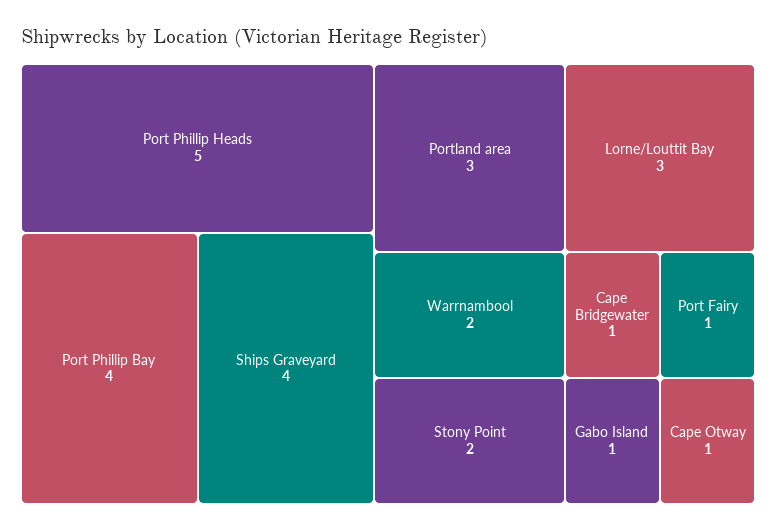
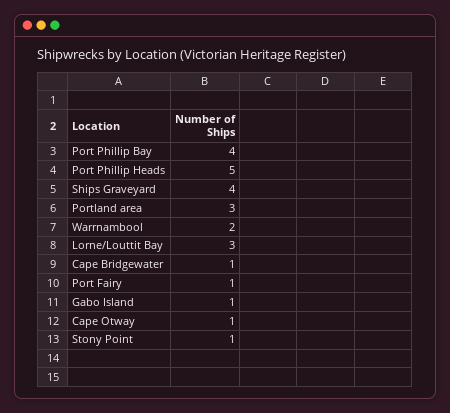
Stony Point: 2 -> 1

